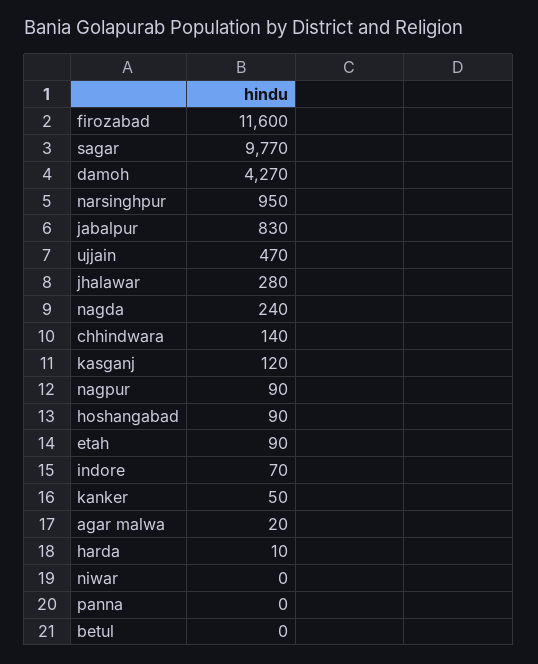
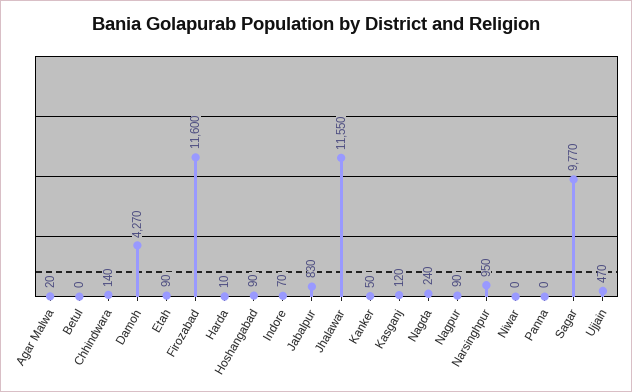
jhalawar: 280 -> 11550

